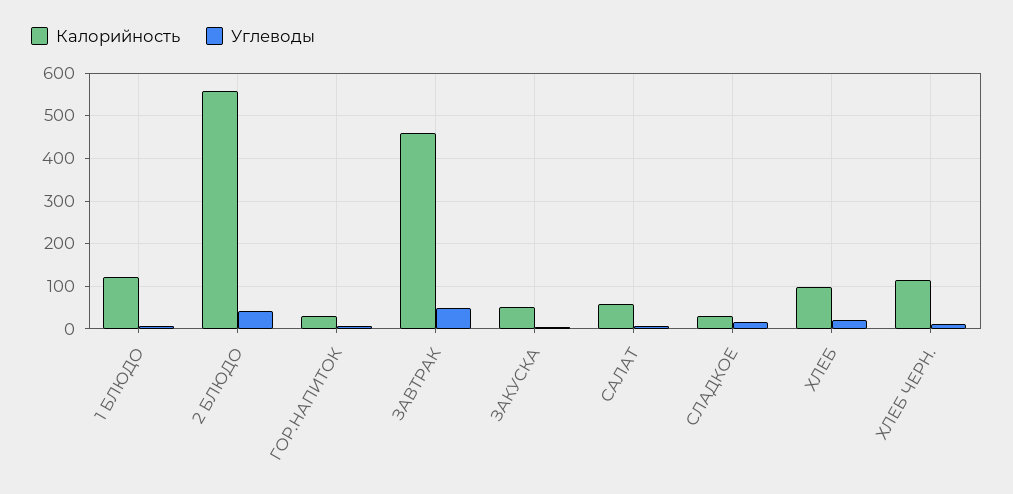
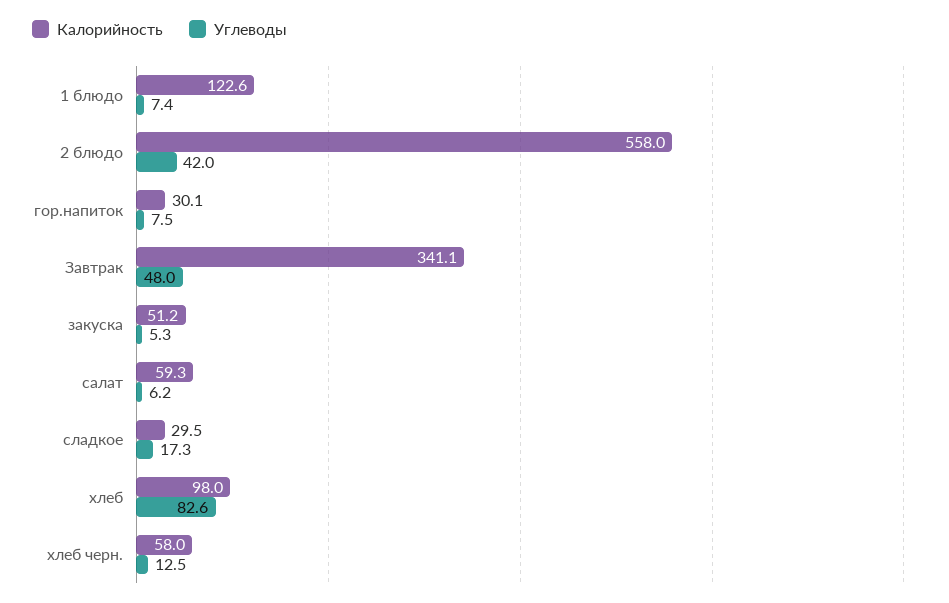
Калорийность, ЗАВТРАК: 460 -> 341.1
Углеводы, ХЛЕБ: 20 -> 82.6
Калорийность, ХЛЕБ ЧЕРН.: 120 -> 58

